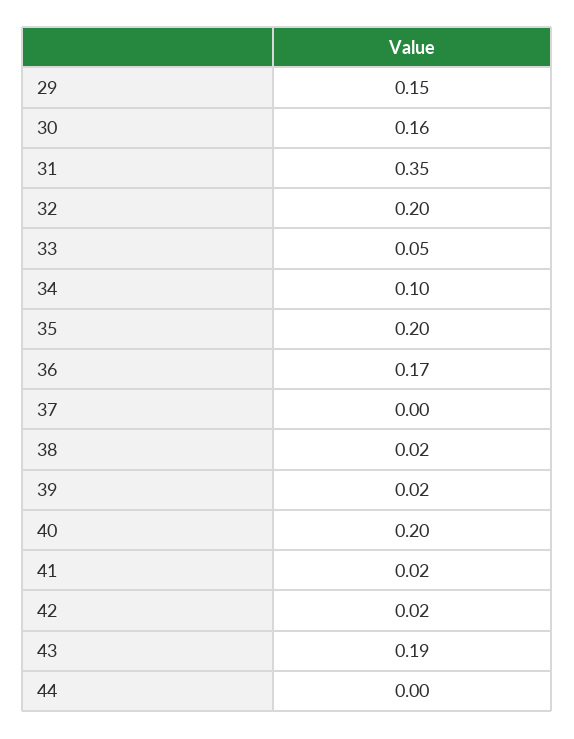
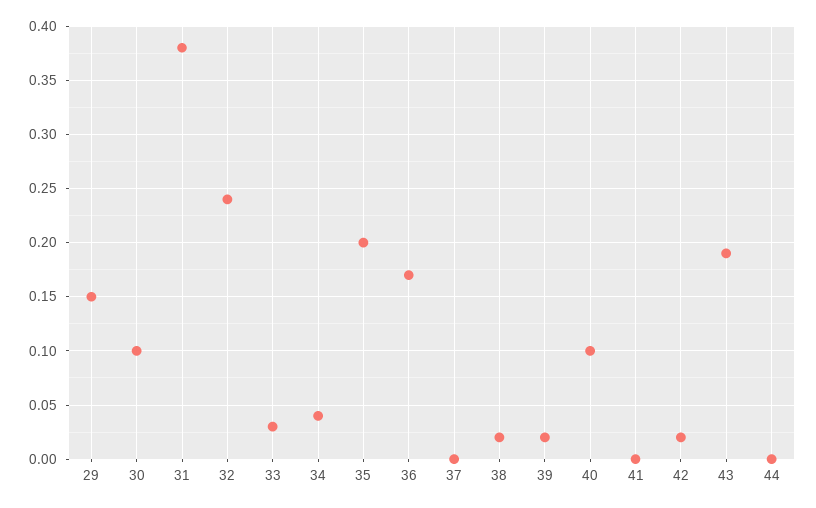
30: 0.16 -> 0.1
31: 0.35 -> 0.38
32: 0.2 -> 0.24
33: 0.05 -> 0.03
34: 0.1 -> 0.04
40: 0.2 -> 0.1
41: 0.02 -> 0

